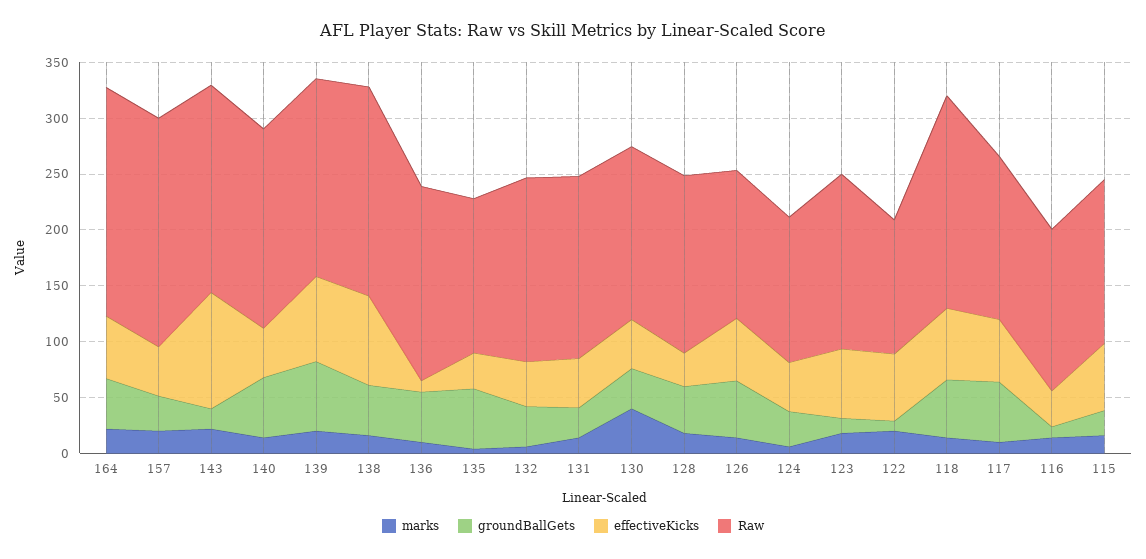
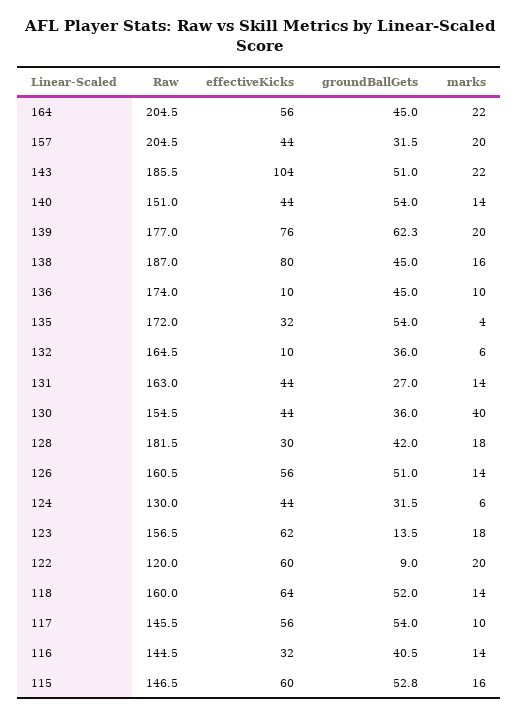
groundBallGets, 143: 20 -> 51
Raw, 140: 180 -> 151
Raw, 135: 140 -> 172
effectiveKicks, 132: 40 -> 10
Raw, 128: 160 -> 181.5
Raw, 126: 130 -> 160.5
Raw, 118: 190 -> 160
groundBallGets, 116: 10 -> 40.5
groundBallGets, 115: 20 -> 52.8

